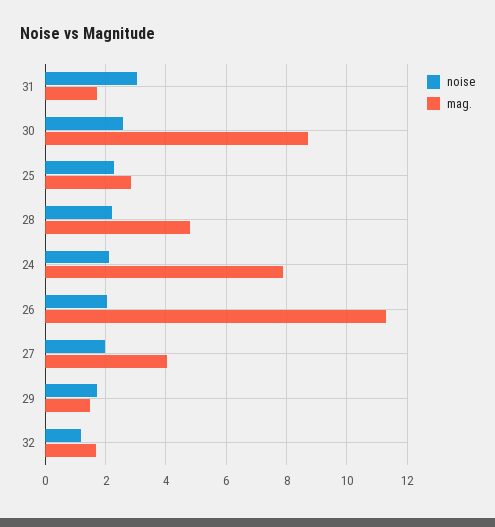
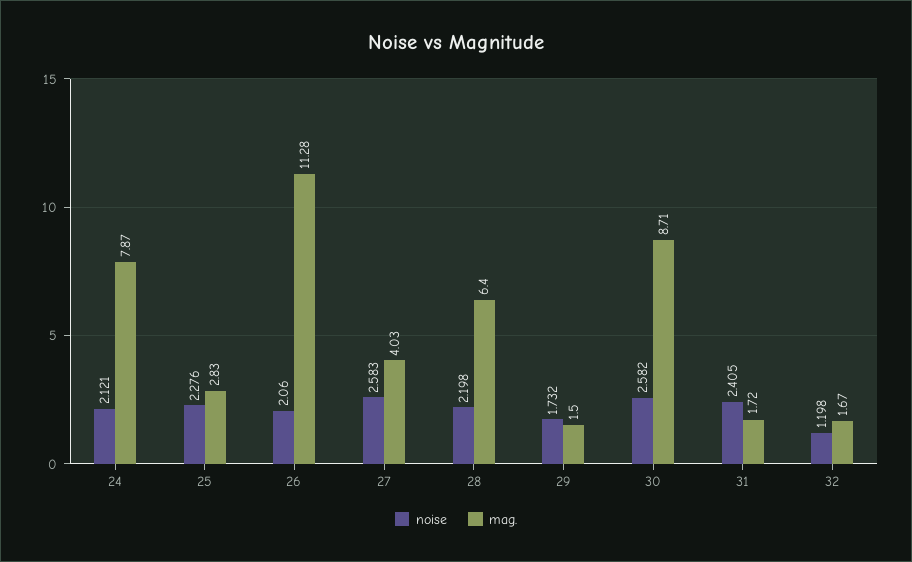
noise, 31: 3 -> 2.405
mag., 28: 4.8 -> 6.4
noise, 27: 2 -> 2.583

